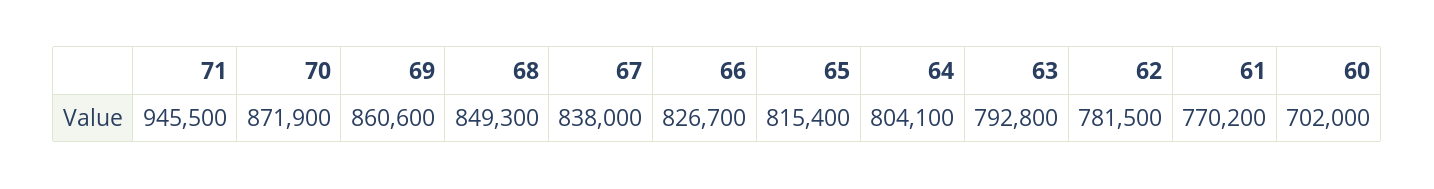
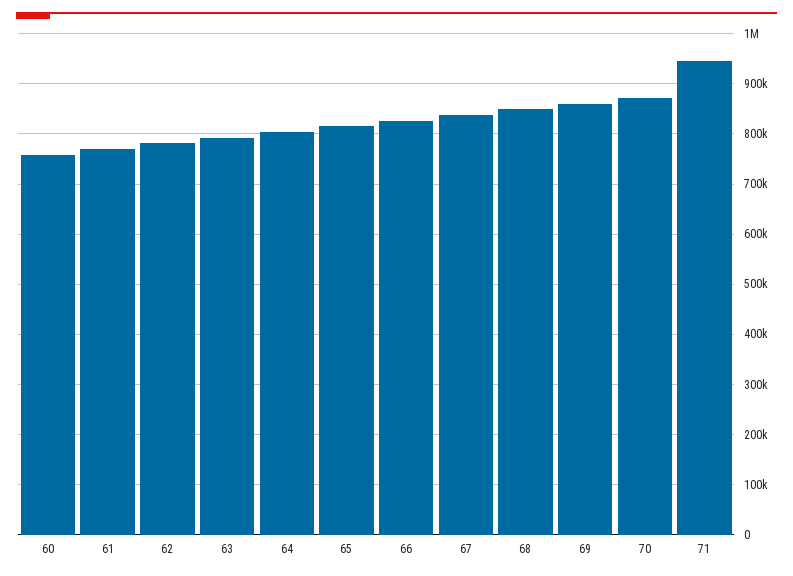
60: 702000 -> 760000

